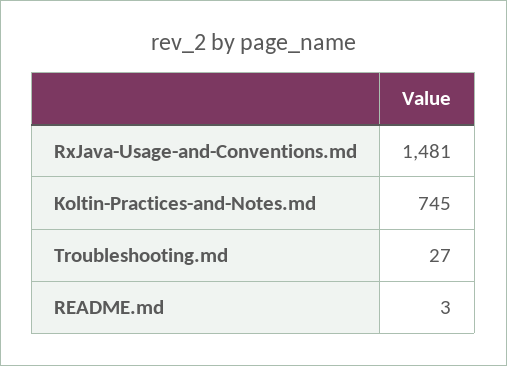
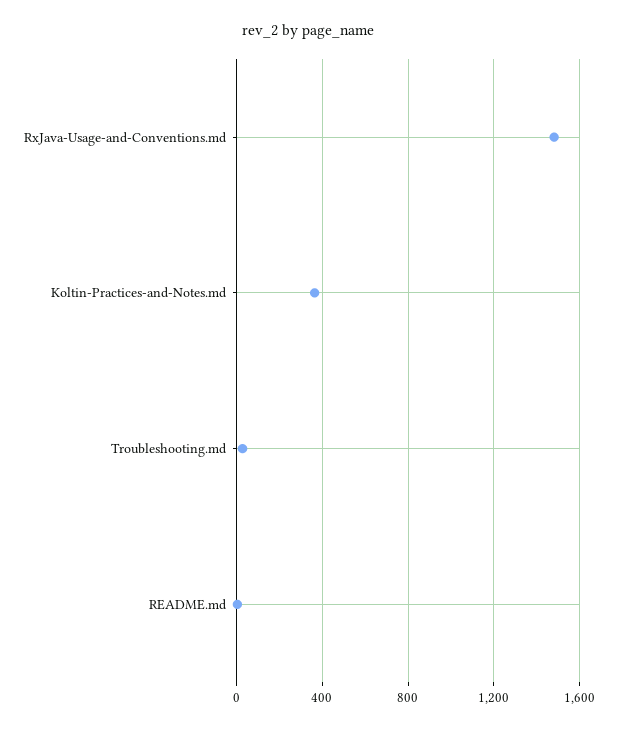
Koltin-Practices-and-Notes.md: 745 -> 350

